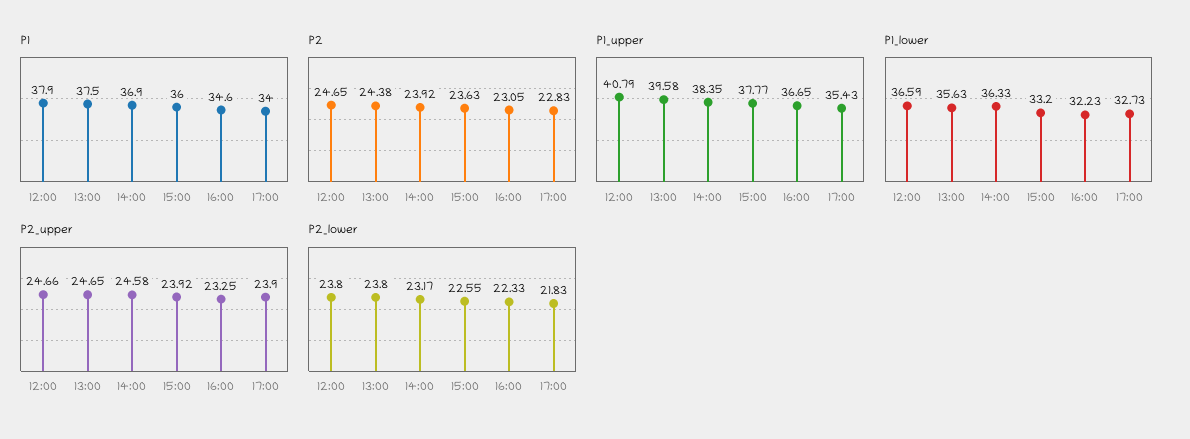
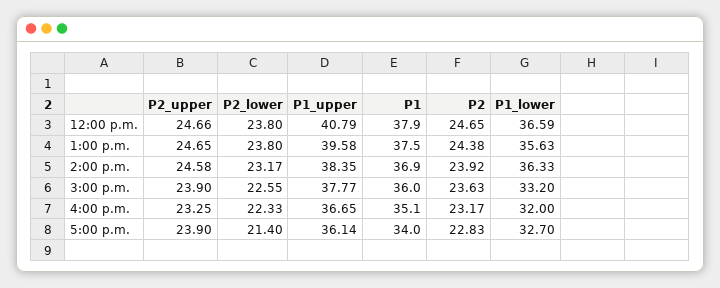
P1, 16:00: 34.6 -> 35.1
P2, 16:00: 23.05 -> 23.17
P1_upper, 17:00: 35.43 -> 36.14
P1_lower, 16:00: 32.23 -> 32
P1_lower, 17:00: 32.73 -> 32.7
P2_upper, 15:00: 23.92 -> 23.9
P2_lower, 17:00: 21.83 -> 21.4

